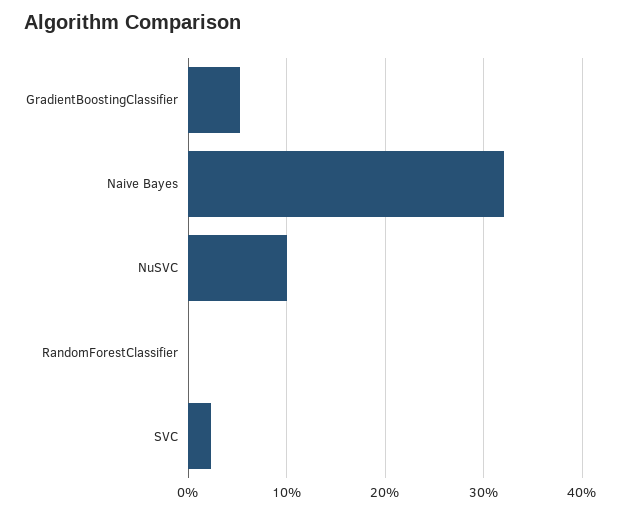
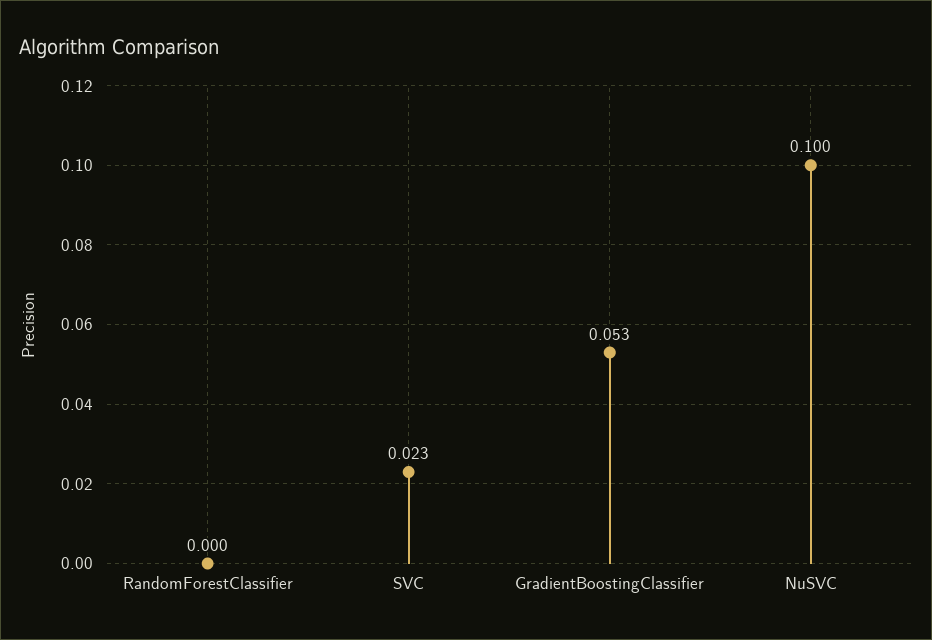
Naive Bayes: 0.32 -> none

